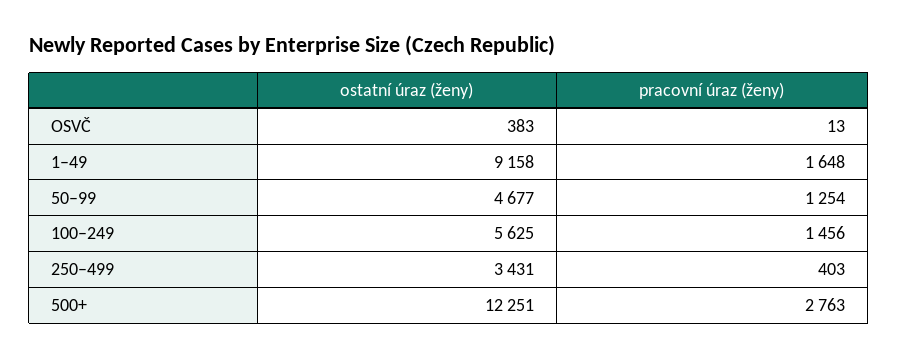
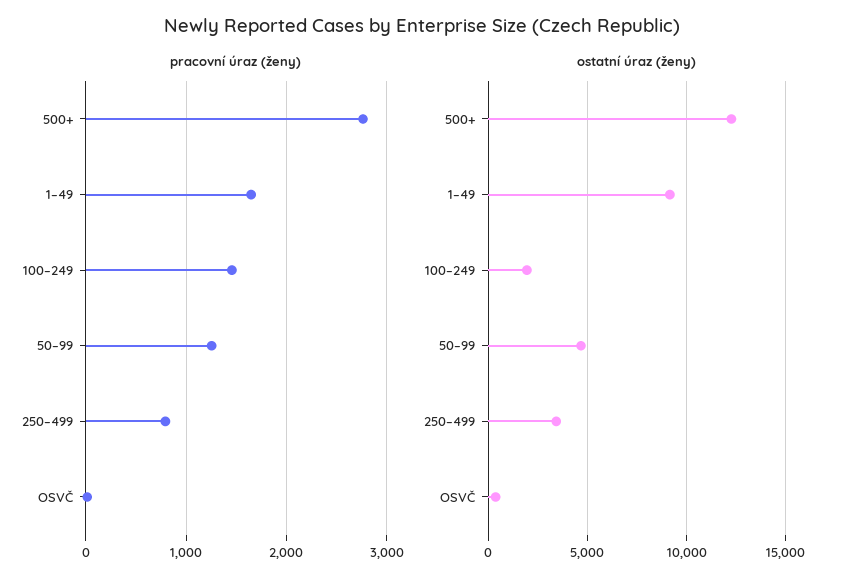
ostatní úraz (ženy), 100–249: 5625 -> 2000
pracovní úraz (ženy), 250–499: 403 -> 800

